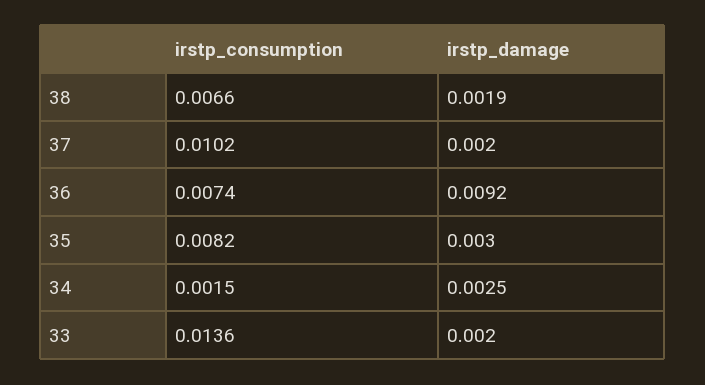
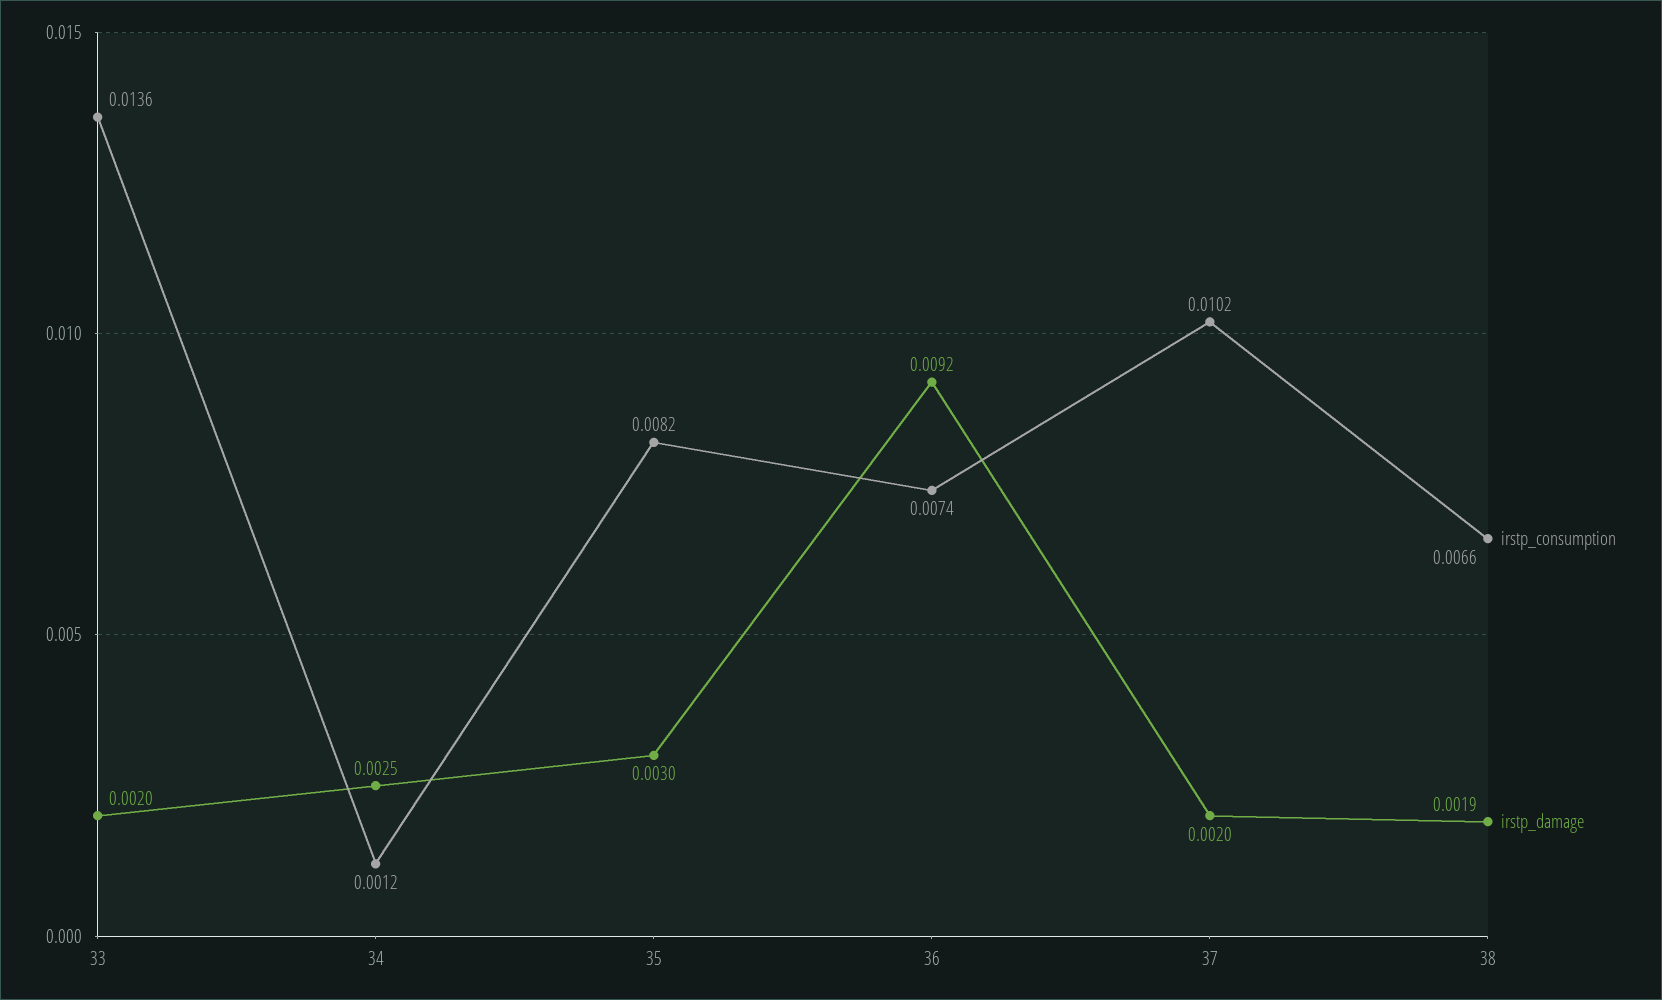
irstp_consumption, 34: 0.0015 -> 0.0012

